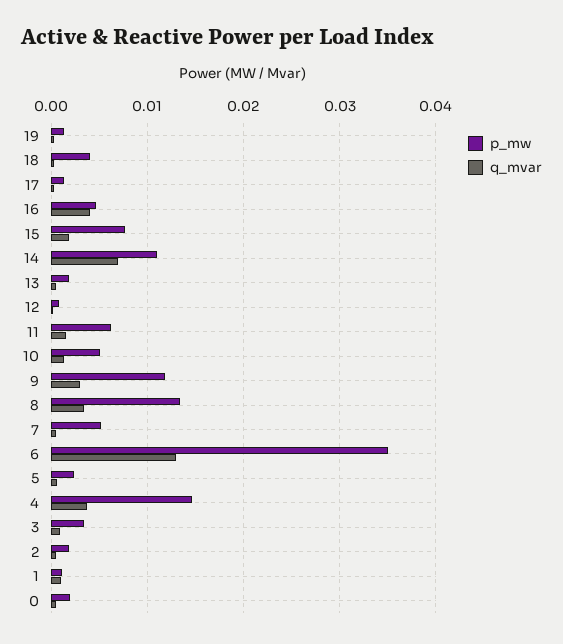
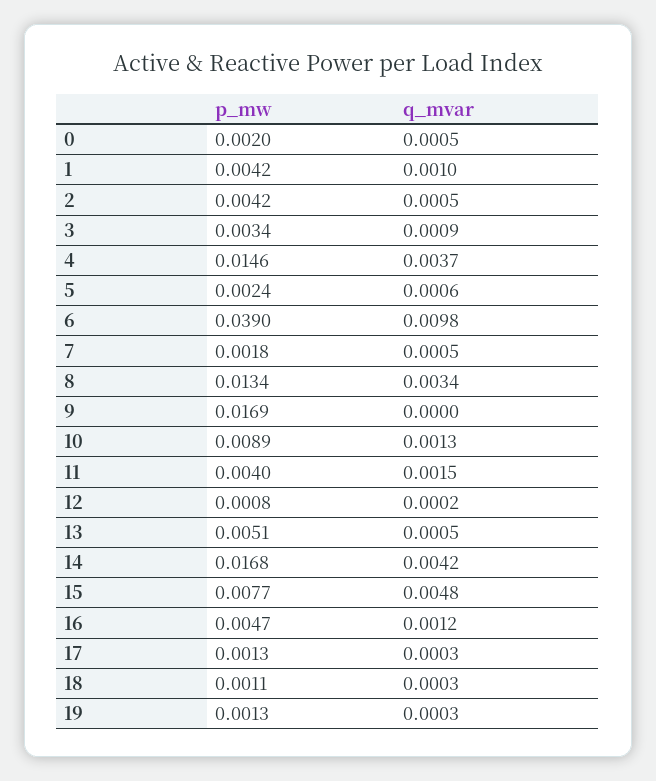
p_mw, 18: 0.004 -> 0.0011
q_mvar, 16: 0.004 -> 0.0012
q_mvar, 15: 0.002 -> 0.0048
p_mw, 14: 0.011 -> 0.0168
q_mvar, 14: 0.007 -> 0.0042
p_mw, 13: 0.002 -> 0.0051
p_mw, 11: 0.006 -> 0.004
p_mw, 10: 0.005 -> 0.0089
p_mw, 9: 0.012 -> 0.0169
q_mvar, 9: 0.003 -> 0
p_mw, 7: 0.005 -> 0.0018
p_mw, 6: 0.035 -> 0.039
q_mvar, 6: 0.013 -> 0.0098
p_mw, 2: 0.002 -> 0.0042
p_mw, 1: 0.001 -> 0.0042

